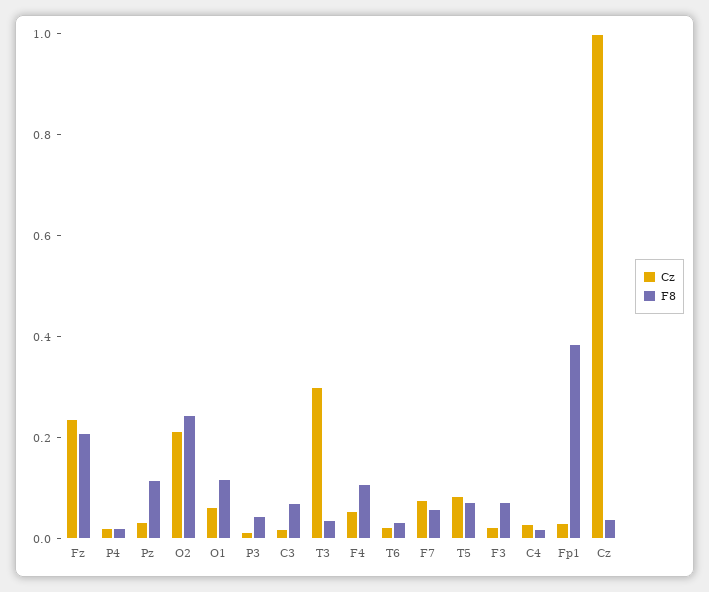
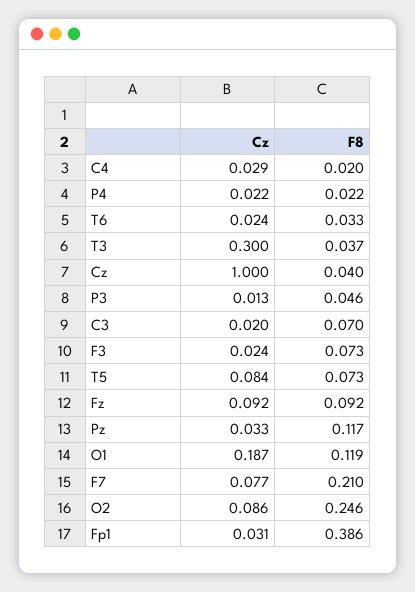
Cz, Fz: 0.25 -> 0.092
F8, Fz: 0.2 -> 0.092
Cz, O2: 0.2 -> 0.086
Cz, O1: 0.05 -> 0.187
Cz, F4: 0.05 -> none
F8, F4: 0.1 -> none
F8, F7: 0.05 -> 0.21

